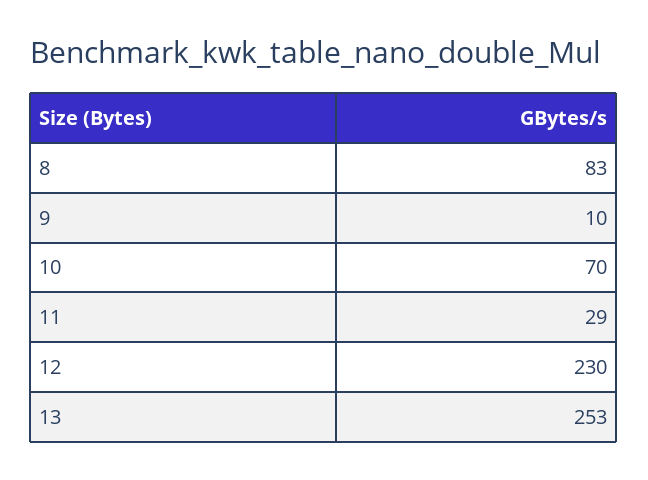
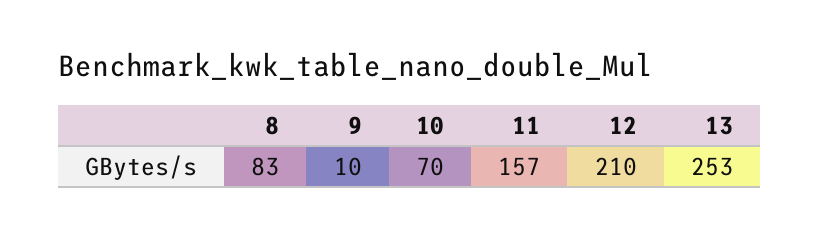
11: 29 -> 157
12: 230 -> 210

